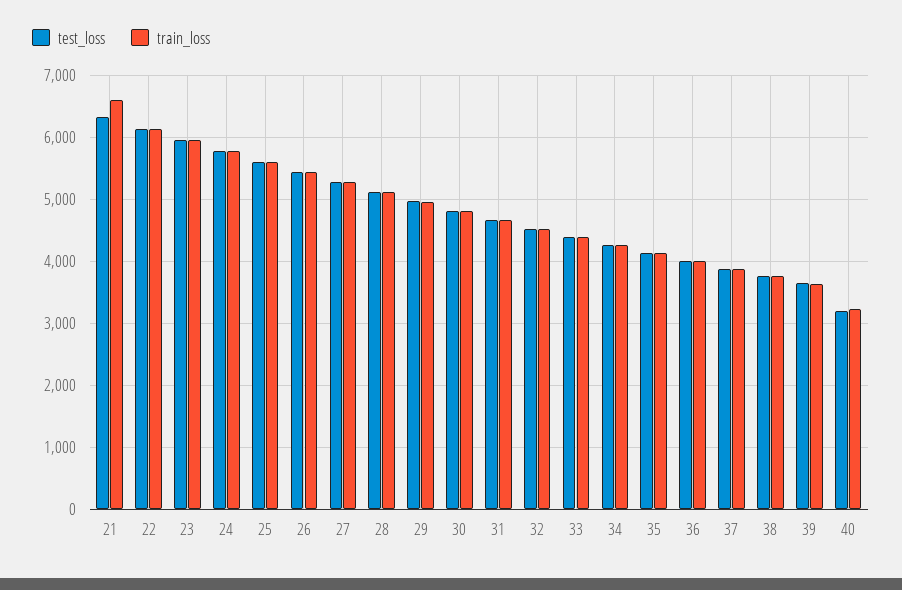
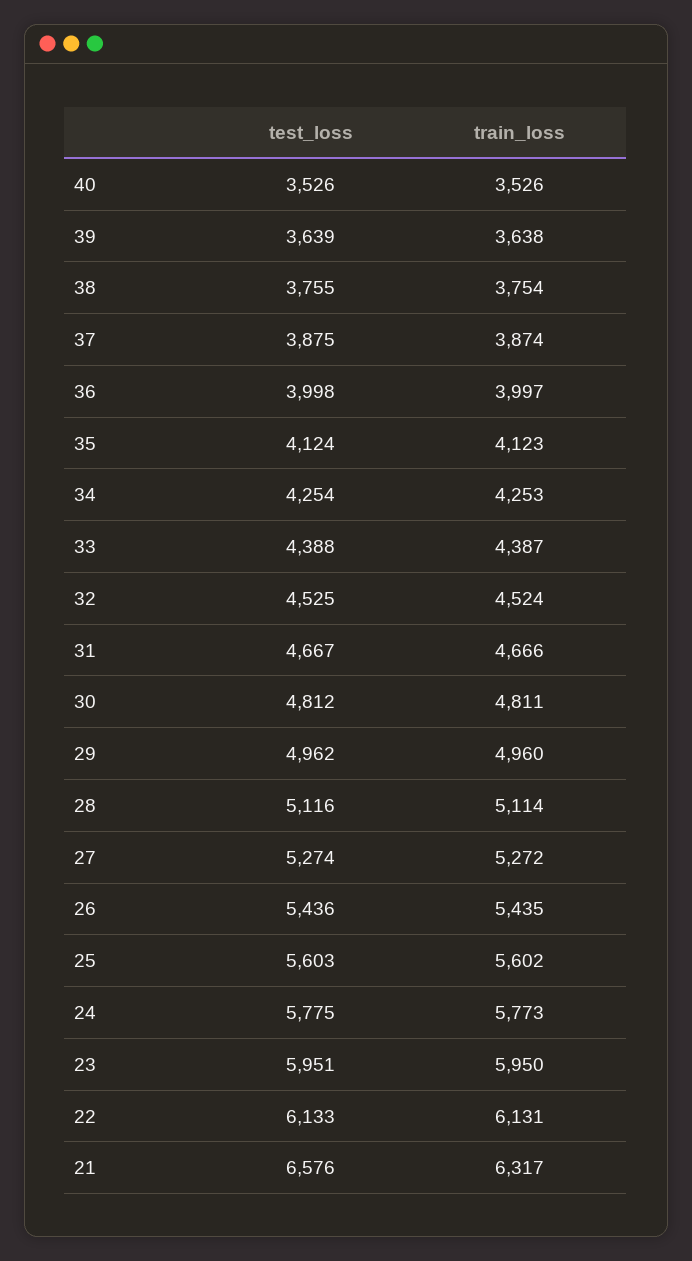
test_loss, 21: 6300 -> 6576
train_loss, 21: 6600 -> 6317
test_loss, 40: 3200 -> 3526
train_loss, 40: 3200 -> 3526

